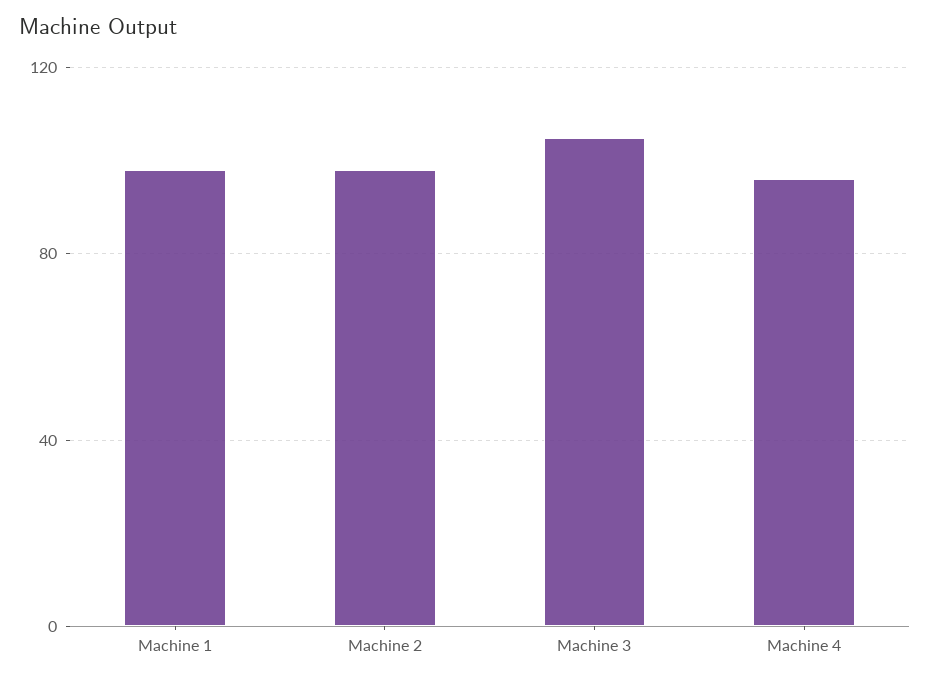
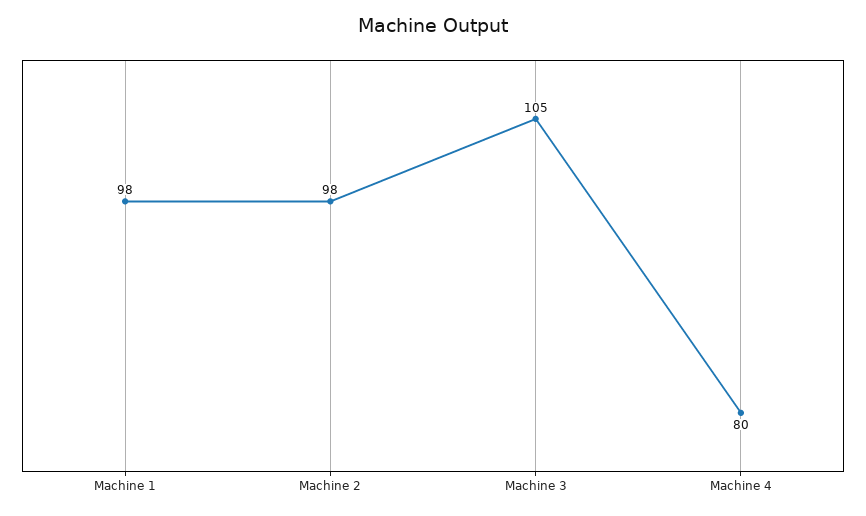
Machine 4: 95 -> 80

